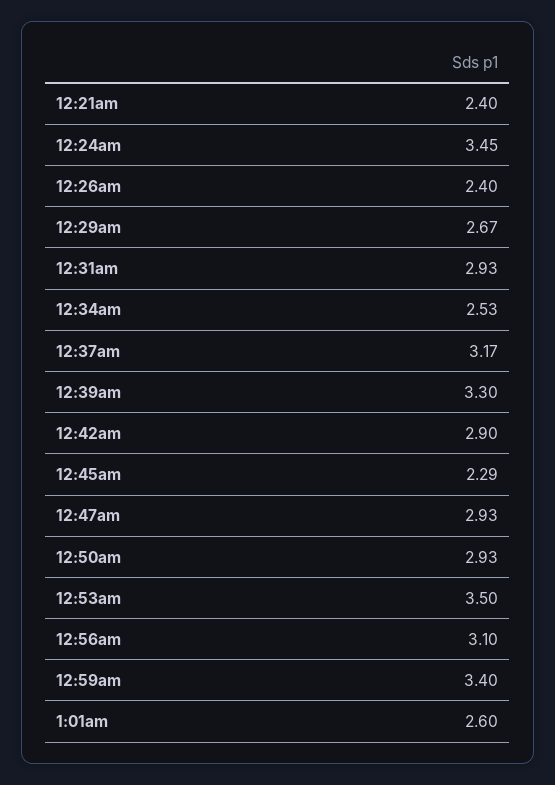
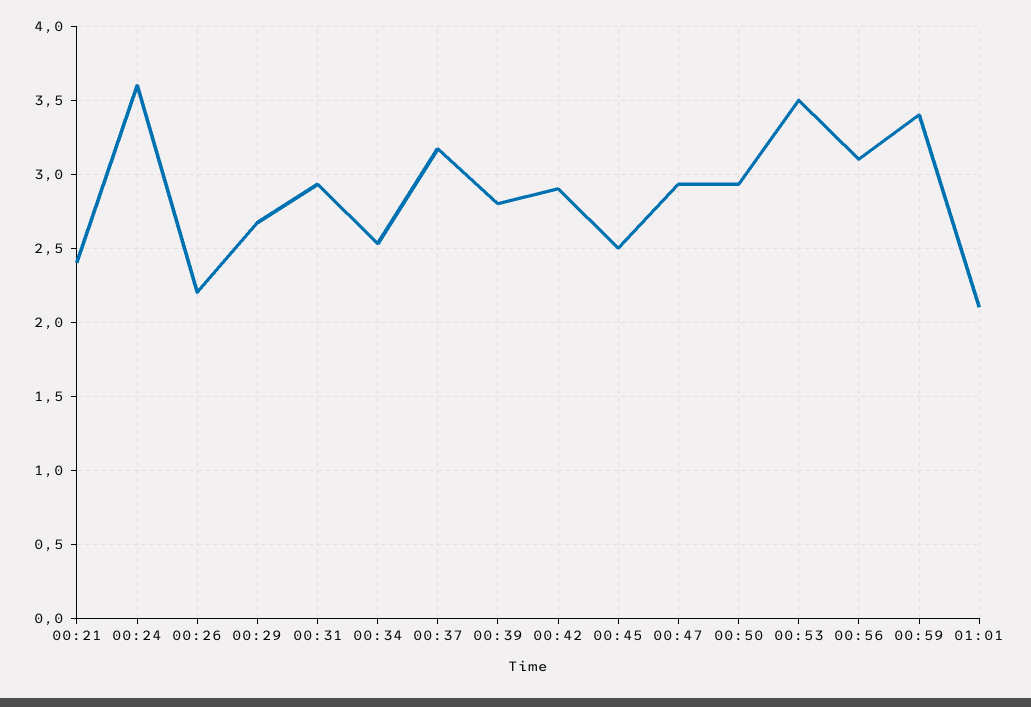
12:24am: 3.45 -> 3.6
12:26am: 2.4 -> 2.2
12:39am: 3.3 -> 2.8
12:45am: 2.29 -> 2.5
1:01am: 2.6 -> 2.1

